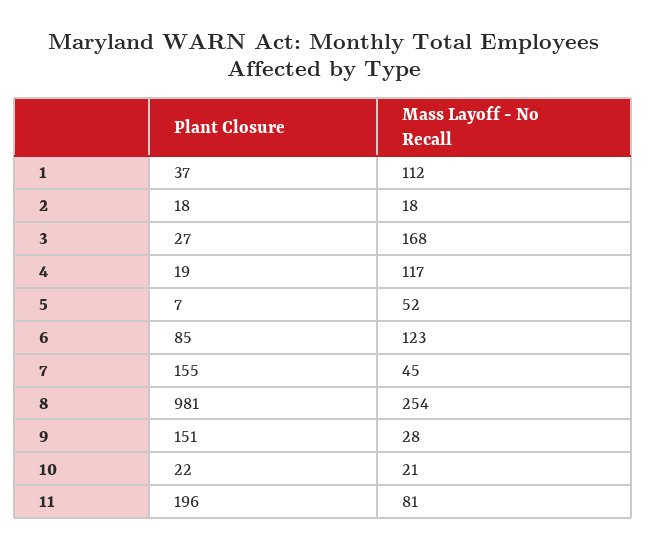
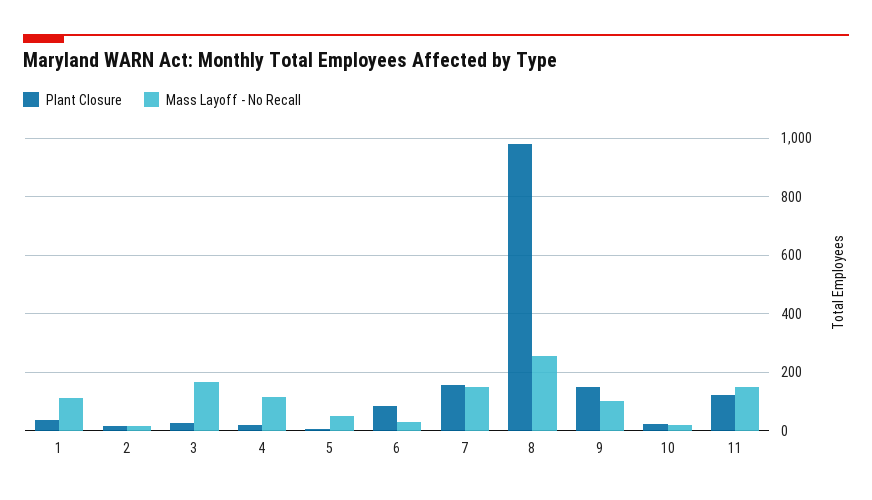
Mass Layoff - No Recall, 6: 123 -> 25
Mass Layoff - No Recall, 7: 45 -> 150
Mass Layoff - No Recall, 9: 28 -> 100
Plant Closure, 11: 196 -> 125
Mass Layoff - No Recall, 11: 81 -> 150

